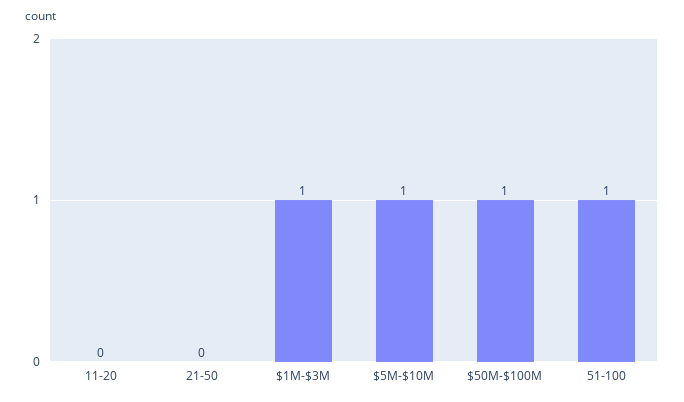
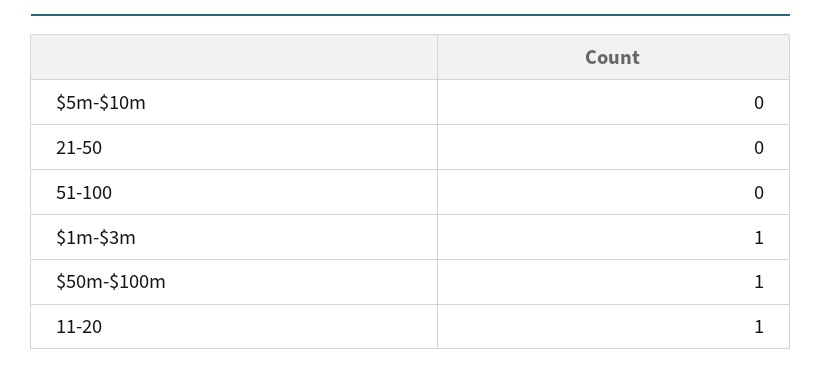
11-20: 0 -> 1
$5M-$10M: 1 -> 0
51-100: 1 -> 0

